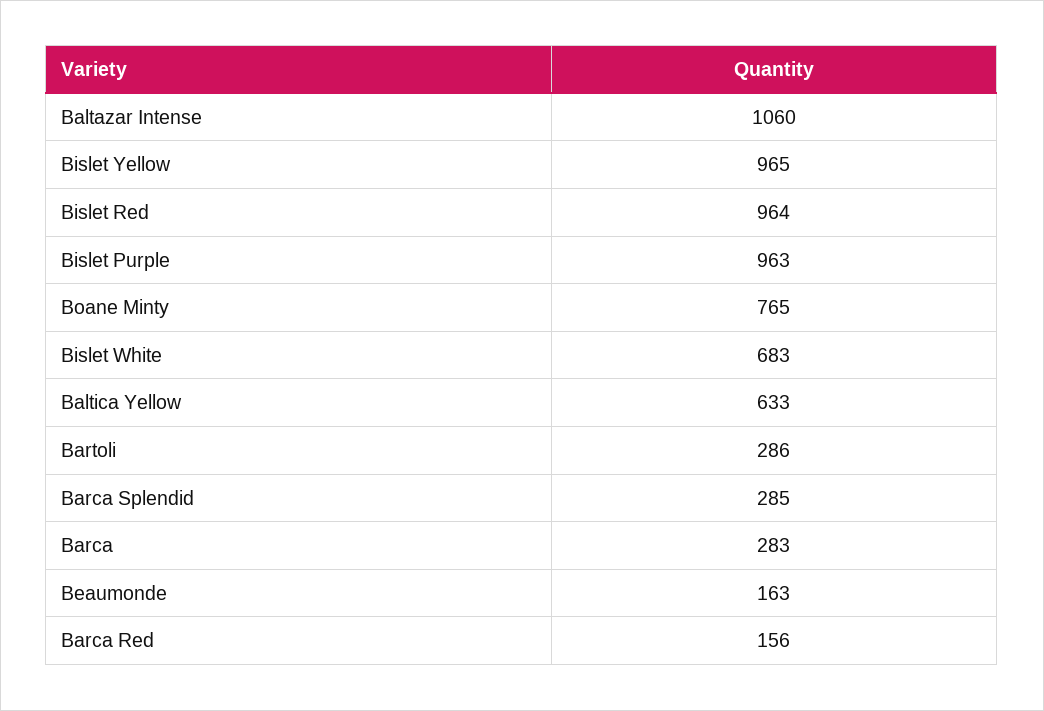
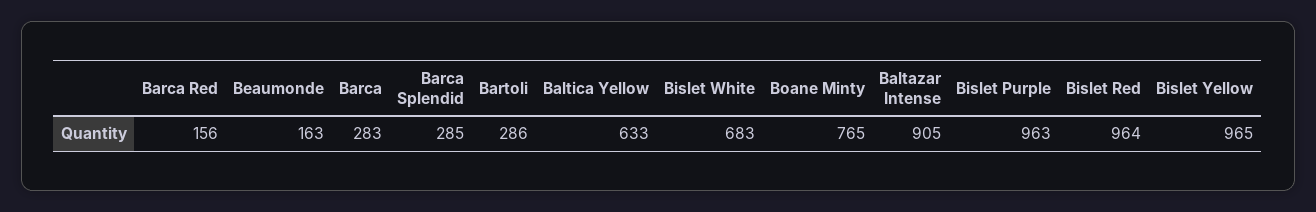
Baltazar Intense: 1060 -> 905

